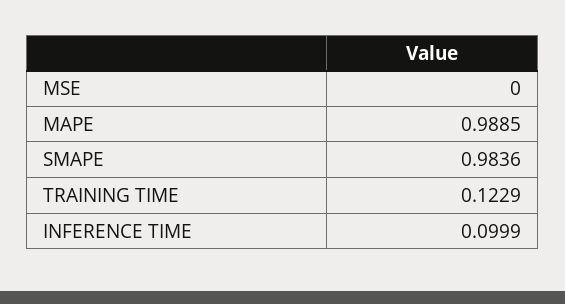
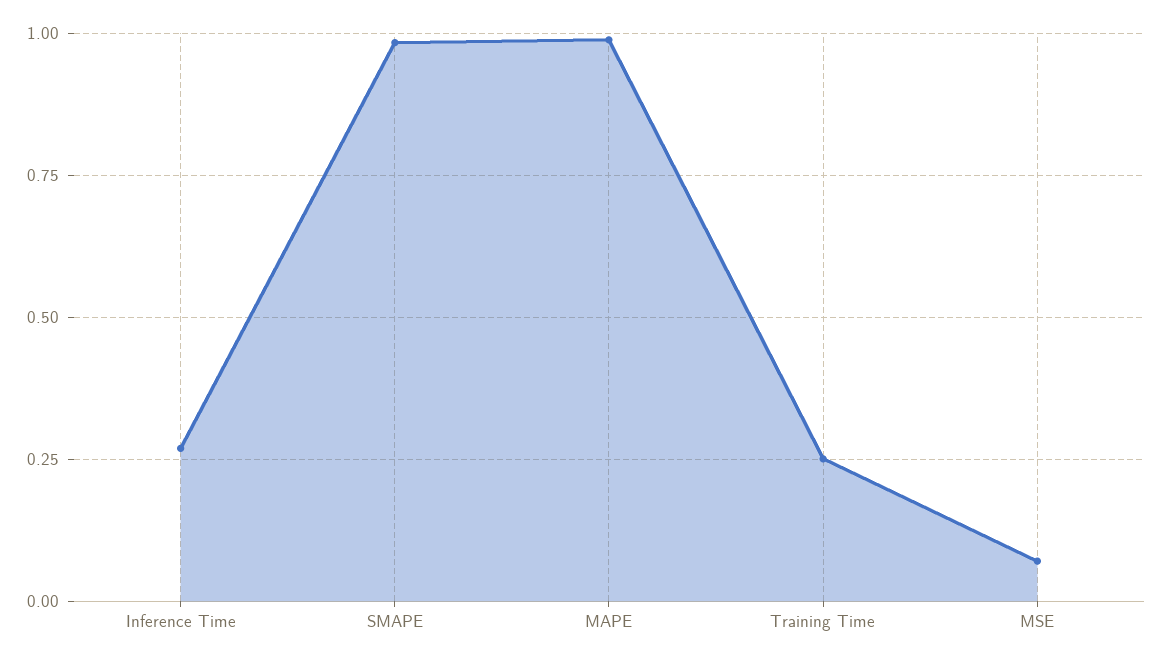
MSE: 0 -> 0.075
TRAINING TIME: 0.1229 -> 0.25
INFERENCE TIME: 0.0999 -> 0.275

